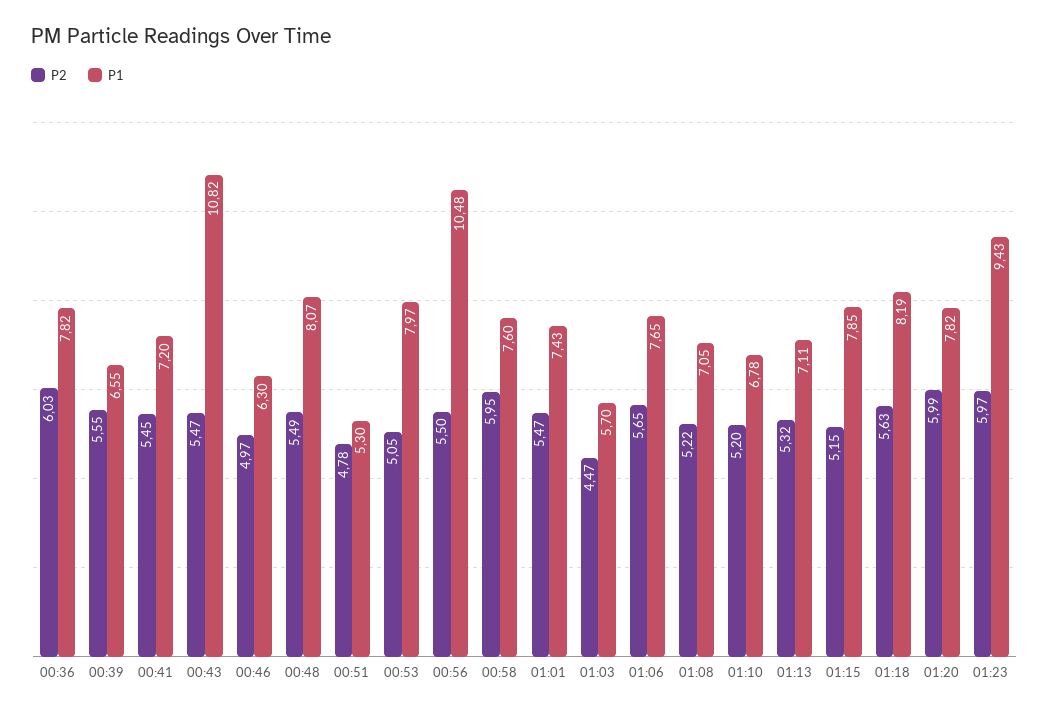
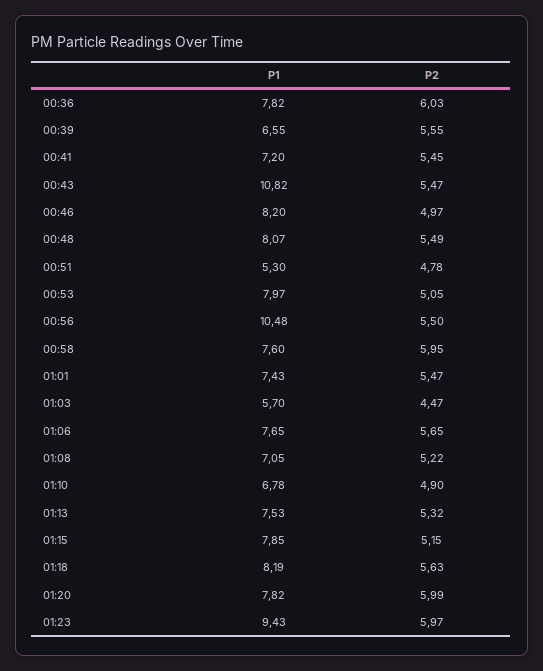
P1, 00:46: 6.3 -> 8.2
P2, 01:10: 5.2 -> 4.9
P1, 01:13: 7.11 -> 7.53

